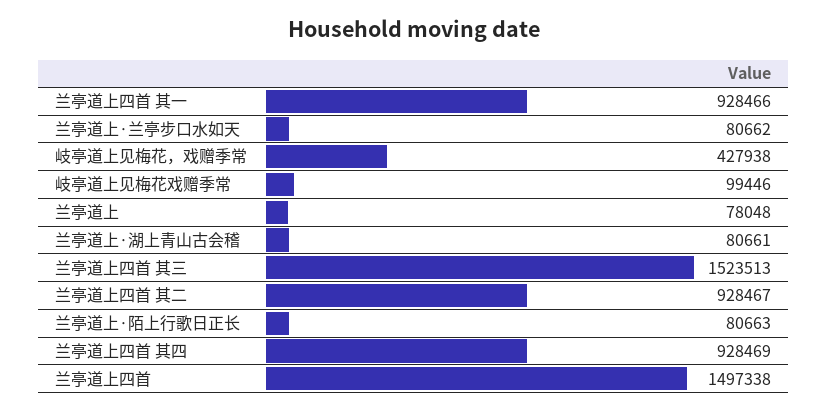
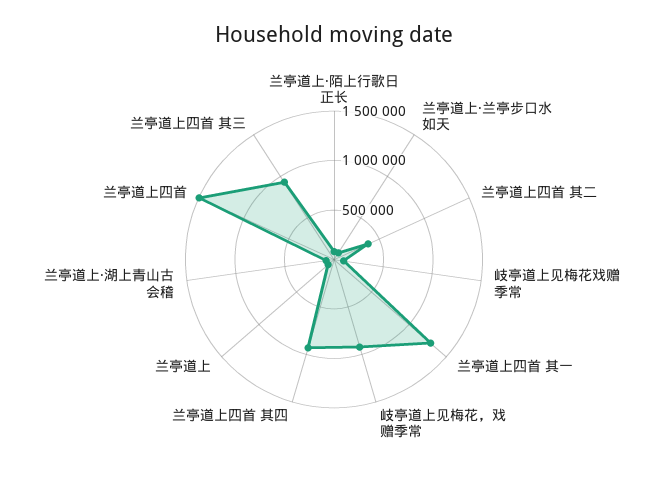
兰亭道上四首 其一: 928466 -> 1300000
岐亭道上见梅花，戏赠季常: 427938 -> 900000
兰亭道上四首 其三: 1523513 -> 900000
兰亭道上四首 其二: 928467 -> 400000

